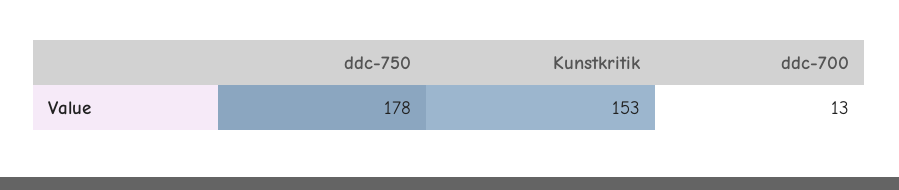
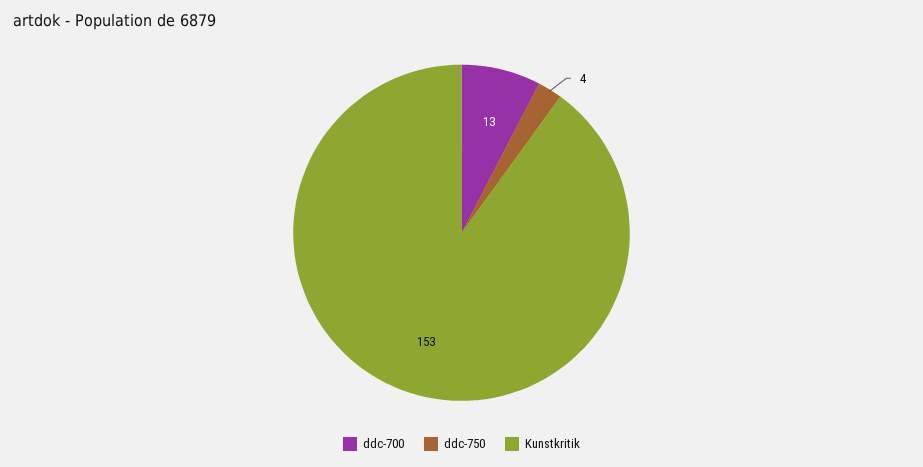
ddc-750: 178 -> 4

